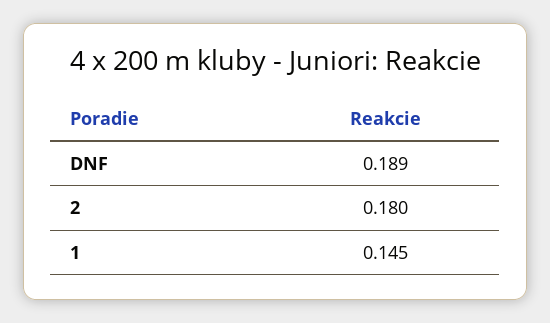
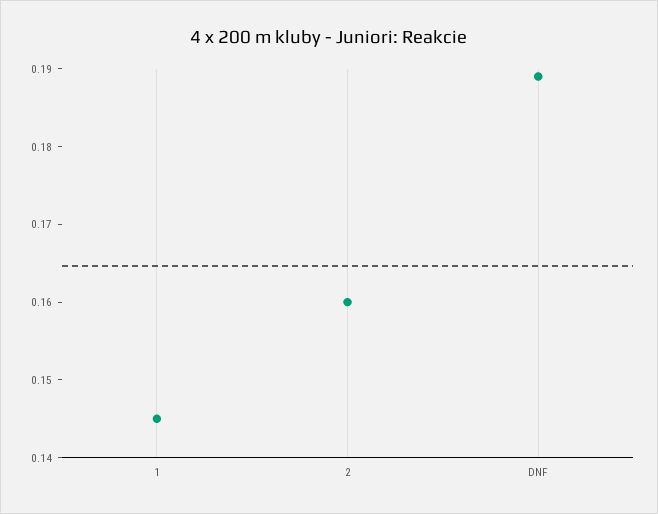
2: 0.18 -> 0.16

